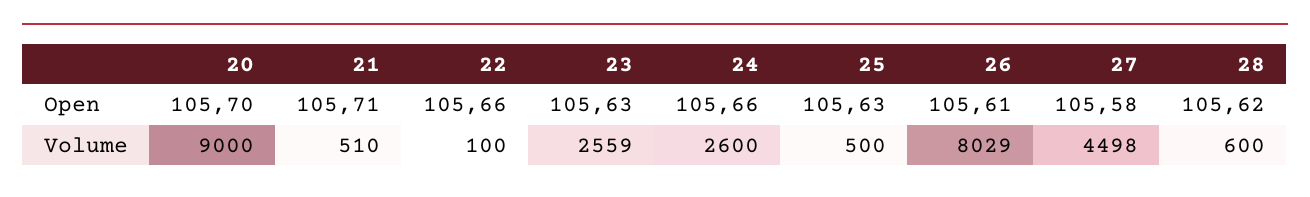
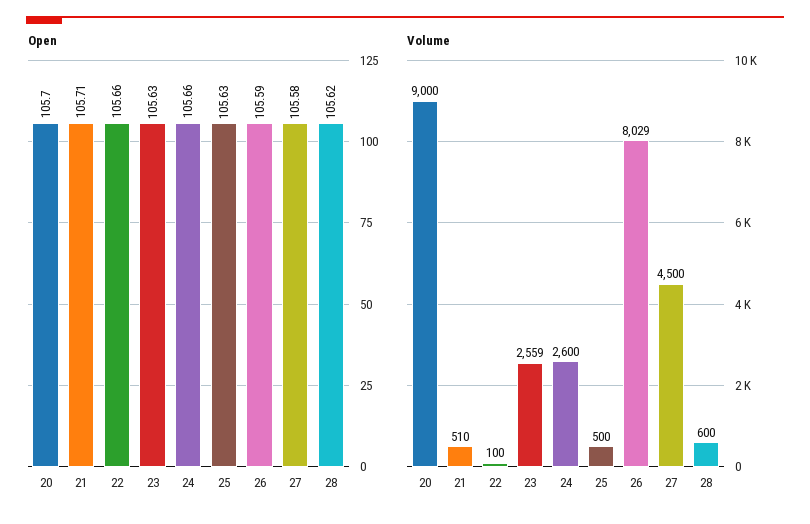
Open, 26: 105.61 -> 105.59
Volume, 27: 4498 -> 4500

